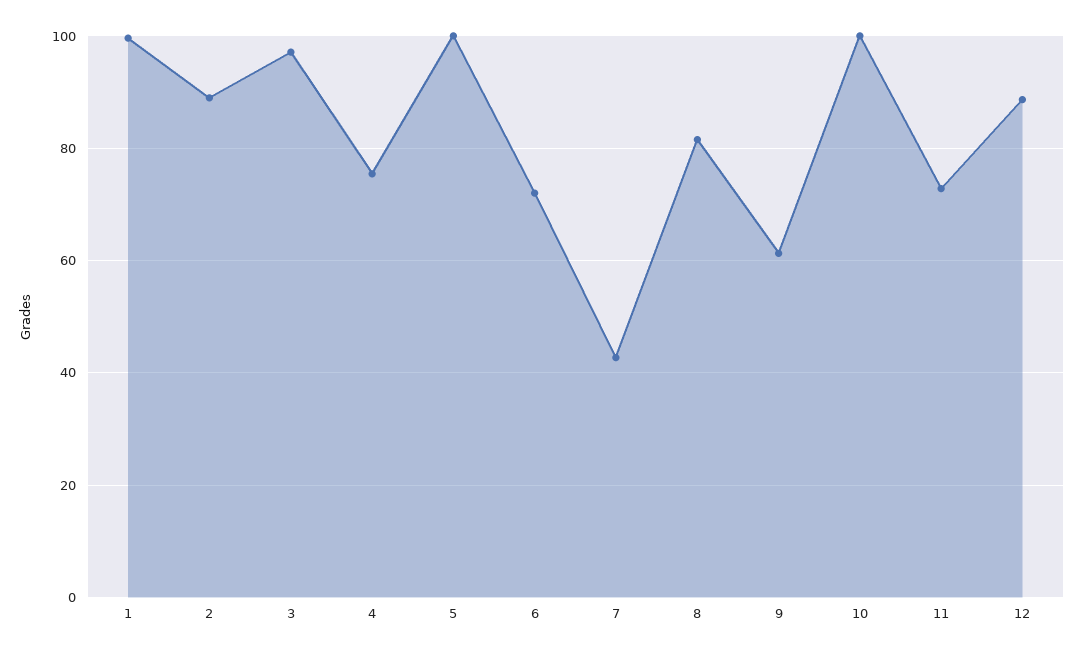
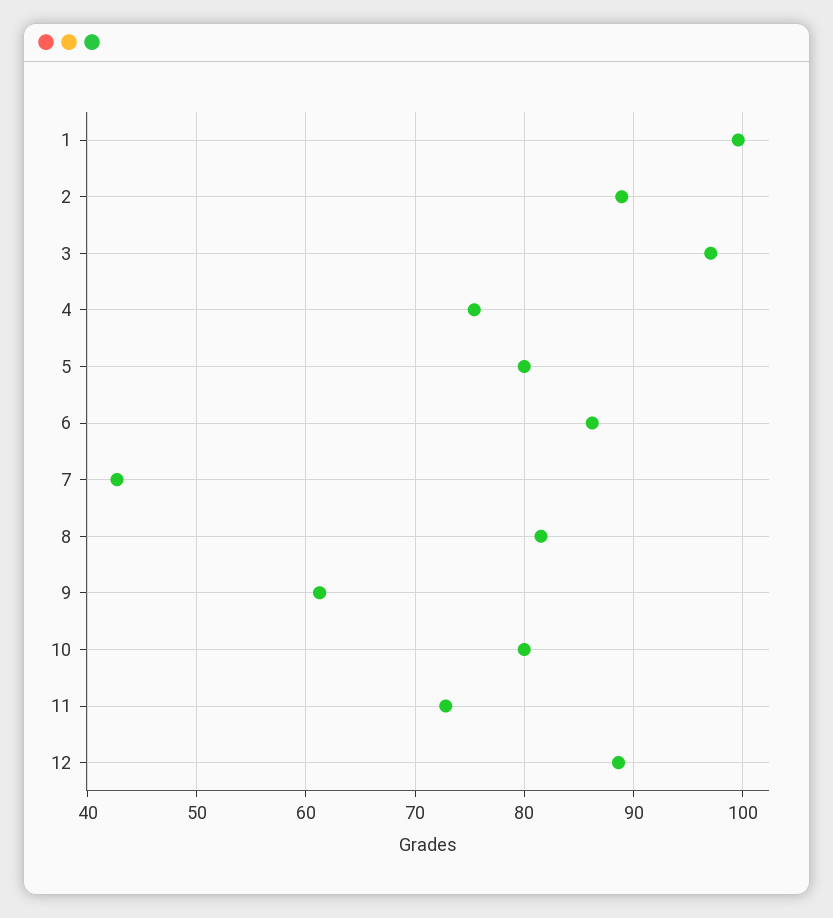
5: 100 -> 80
6: 72 -> 86
10: 100 -> 80

